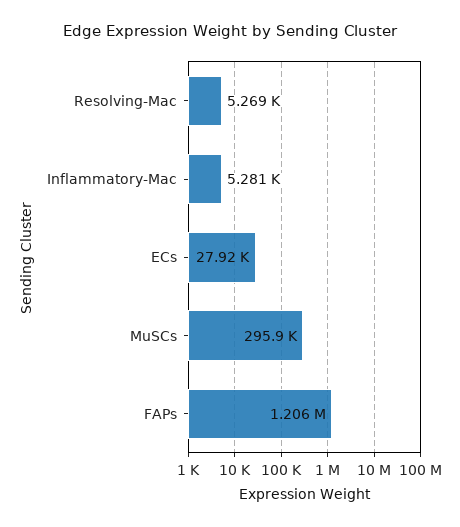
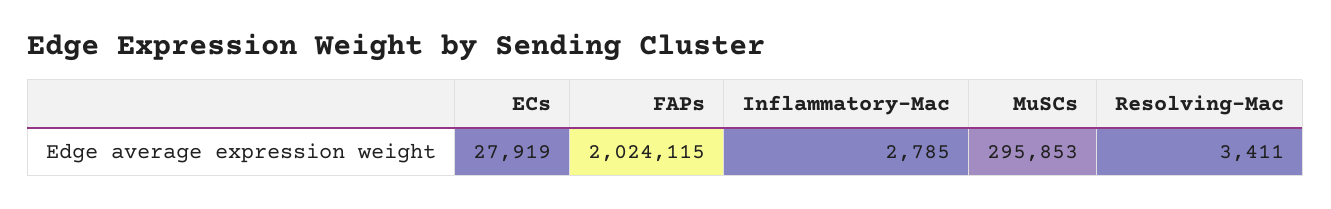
Resolving-Mac: 5269 -> 3411
Inflammatory-Mac: 5281 -> 2785
FAPs: 1206000 -> 2024115

